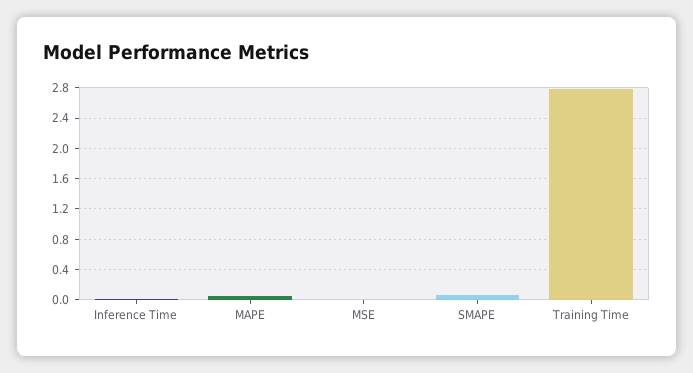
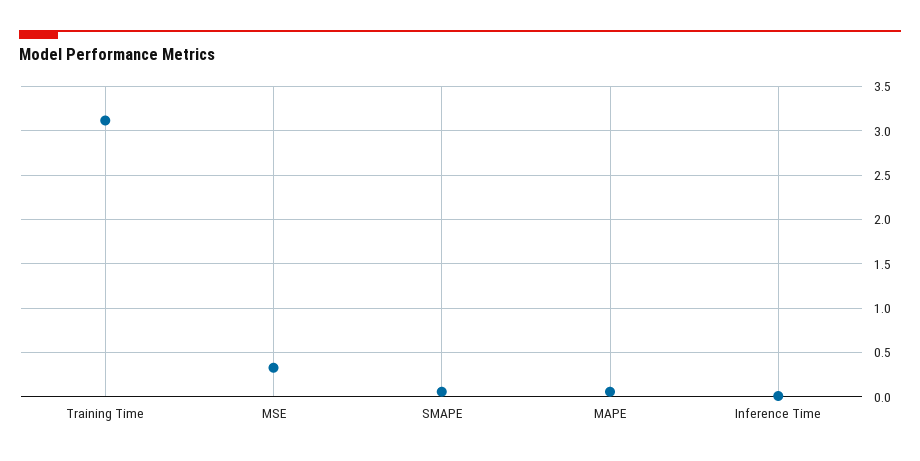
MSE: 0 -> 0.3
Training Time: 2.8 -> 3.1

